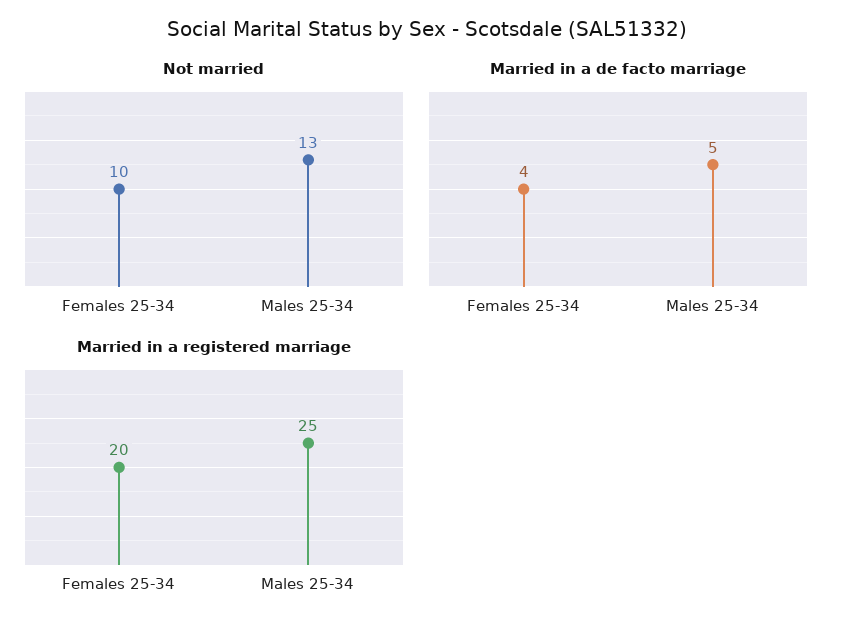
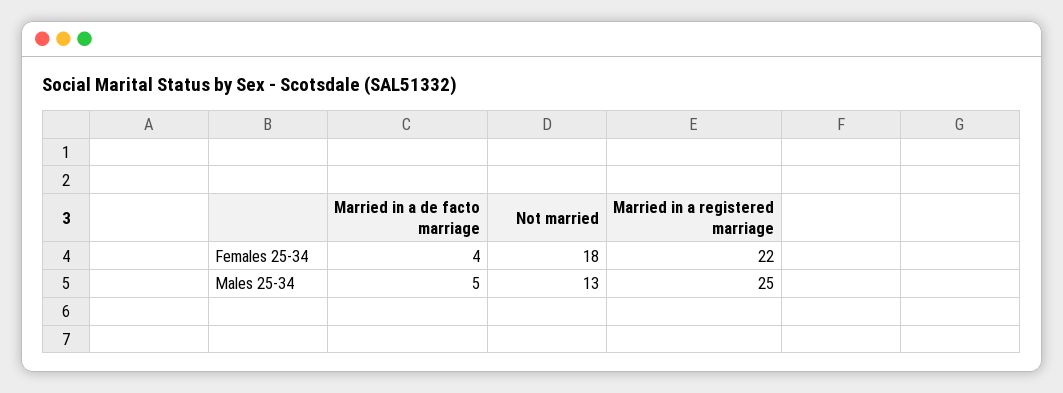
Not married, Females 25-34: 10 -> 18
Married in a registered marriage, Females 25-34: 20 -> 22

